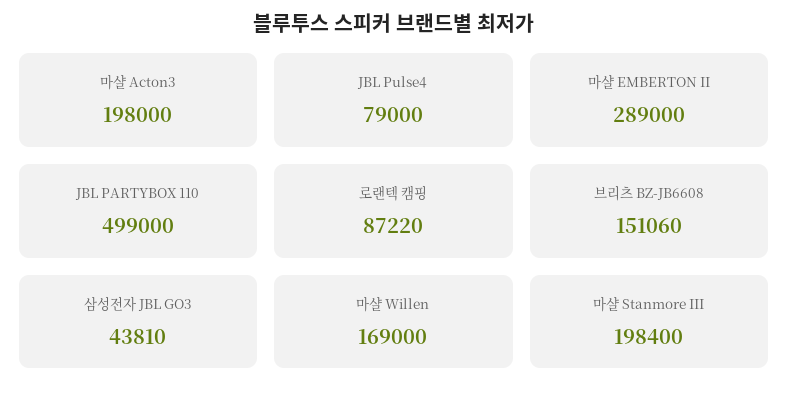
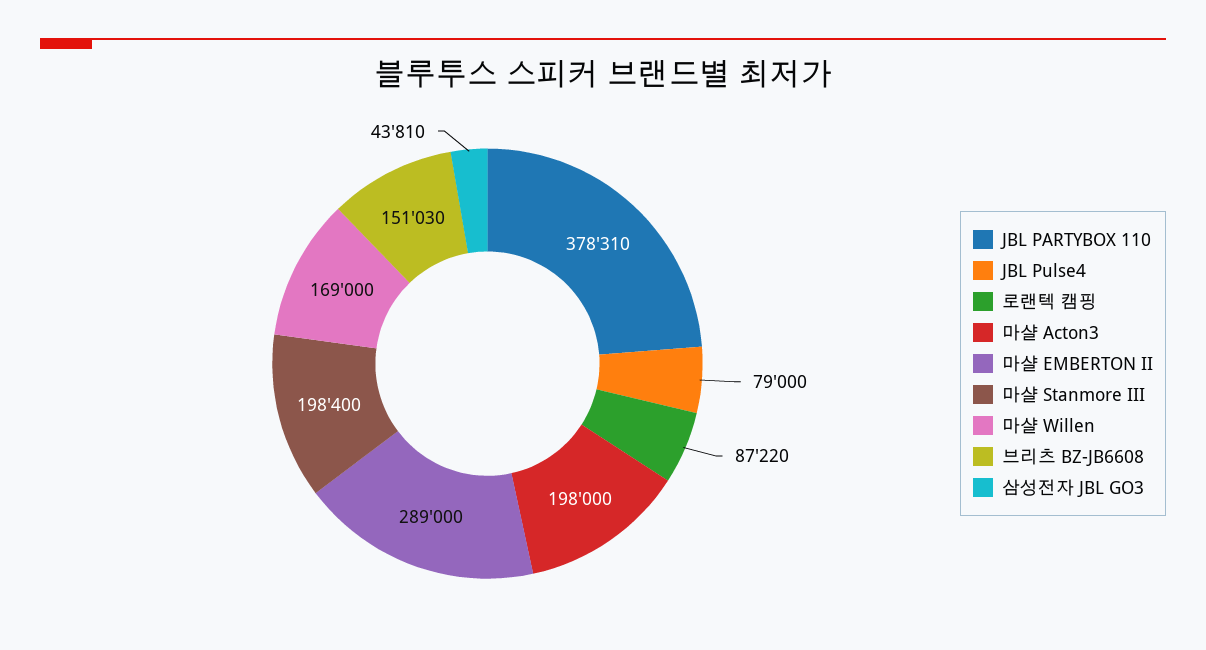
JBL PARTYBOX 110: 499000 -> 378310
브리츠 BZ-JB6608: 151060 -> 151030

